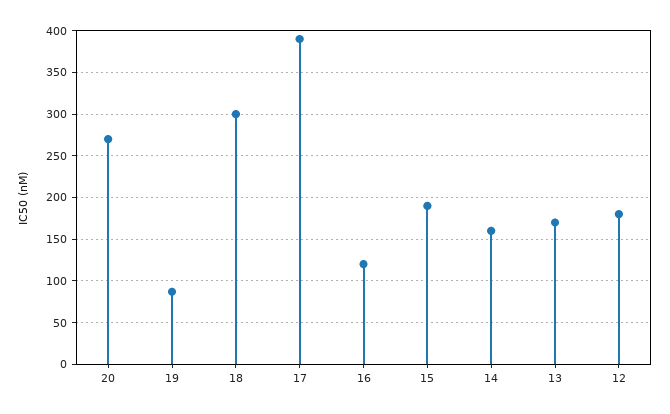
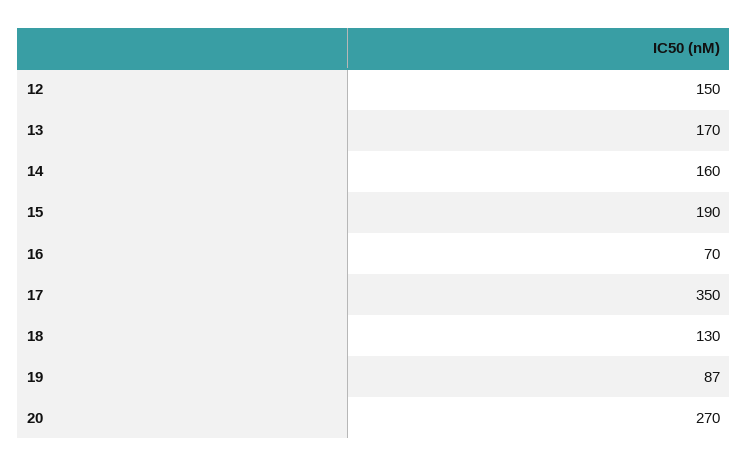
18: 300 -> 130
17: 390 -> 350
16: 120 -> 70
12: 180 -> 150

